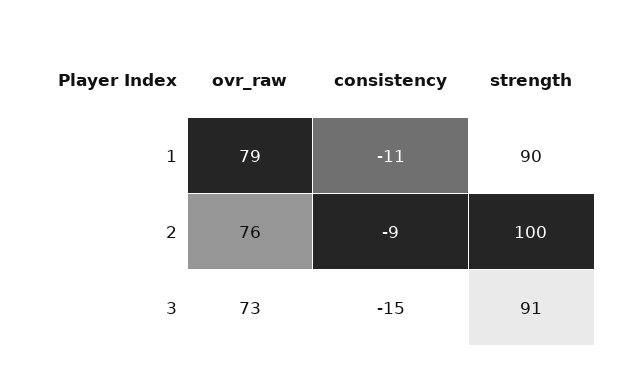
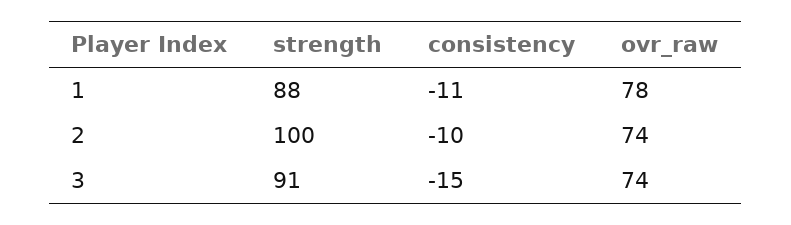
ovr_raw, 1: 79 -> 78
strength, 1: 90 -> 88
ovr_raw, 2: 76 -> 74
consistency, 2: -9 -> -10
ovr_raw, 3: 73 -> 74

